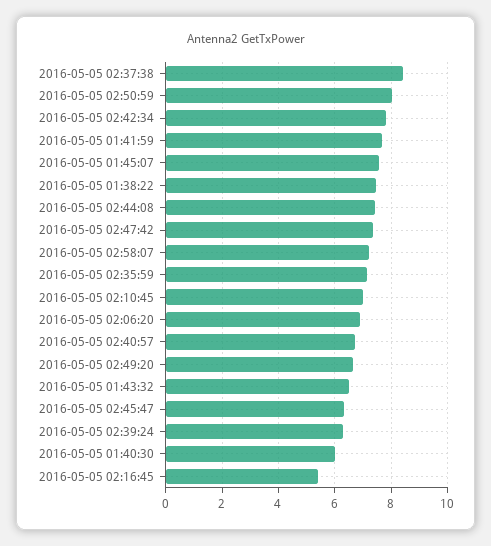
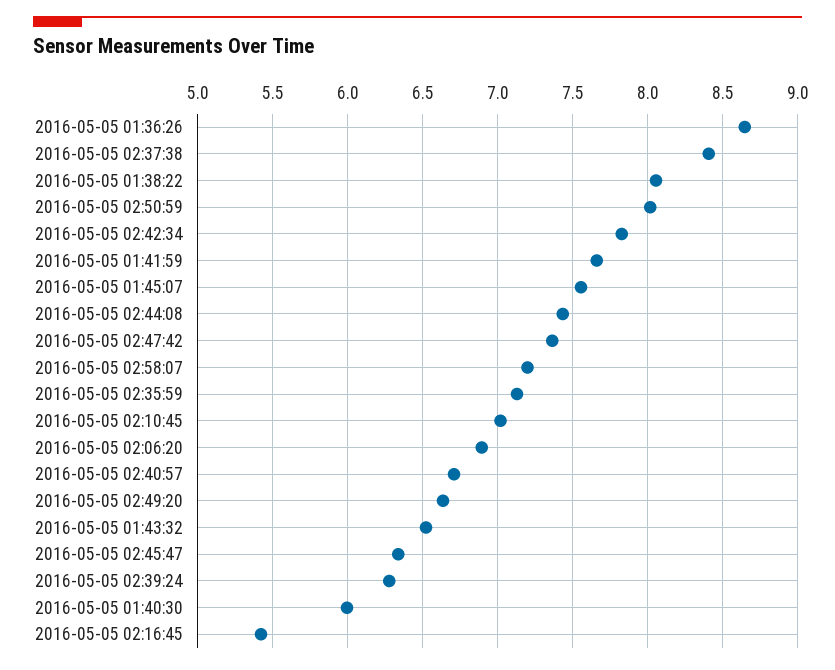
2016-05-05 01:38:22: 7.5 -> 8.05
2016-05-05 01:36:26: none -> 8.65

